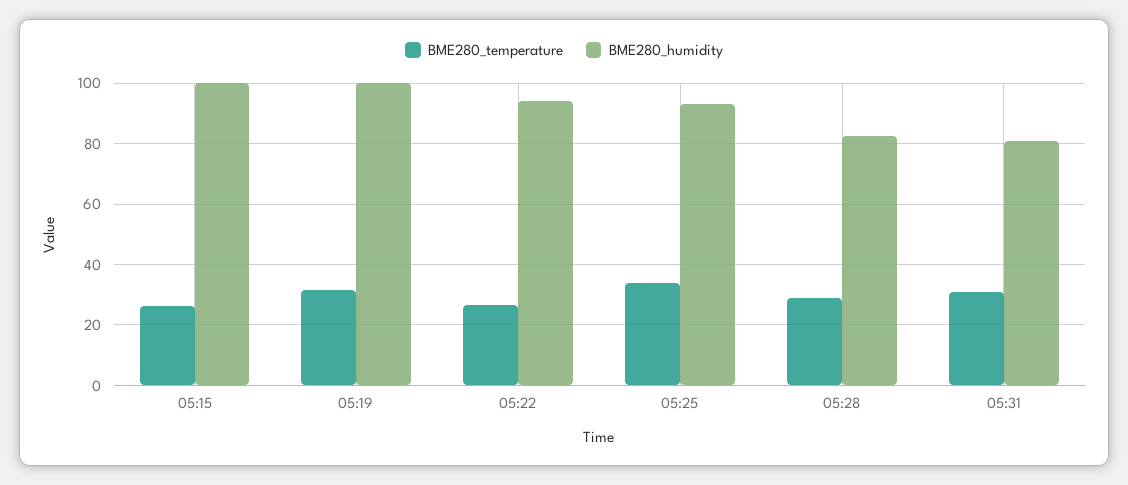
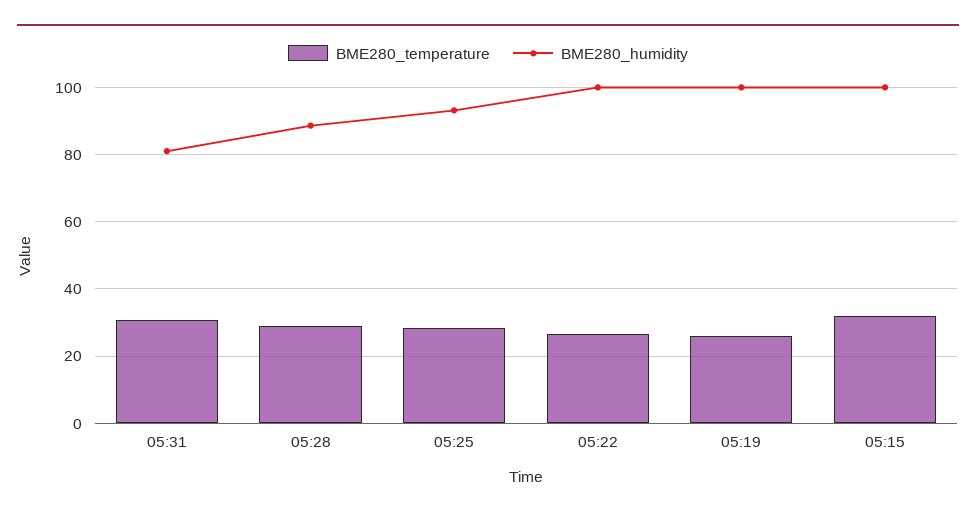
BME280_temperature, 05:15: 26 -> 32
BME280_temperature, 05:19: 32 -> 26
BME280_humidity, 05:22: 94 -> 100
BME280_temperature, 05:25: 34 -> 28
BME280_humidity, 05:28: 82 -> 88

